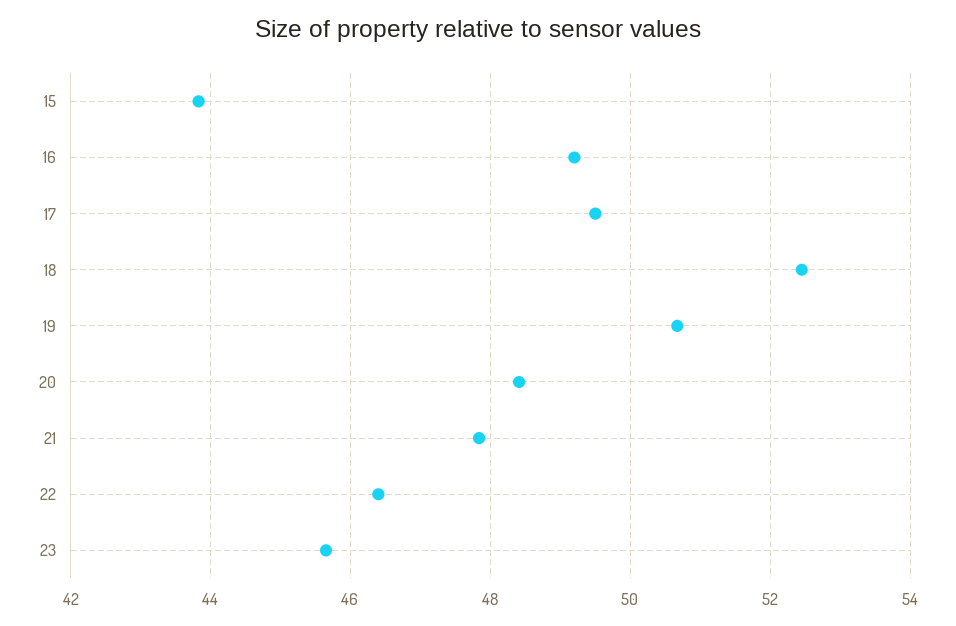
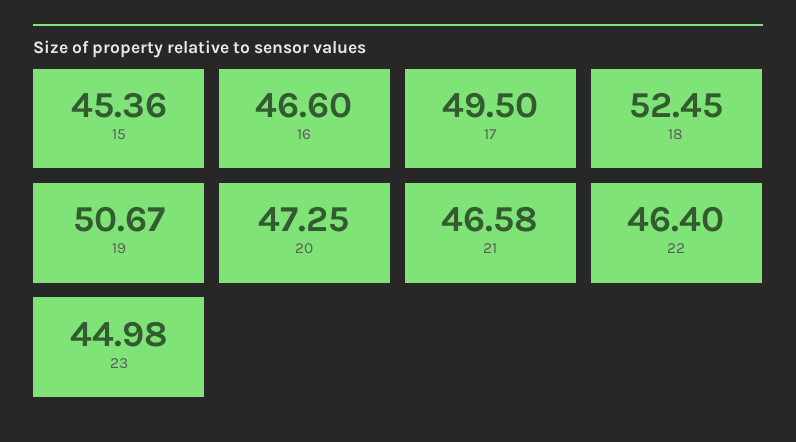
15: 43.8 -> 45.36
16: 49.2 -> 46.6
20: 48.4 -> 47.25
21: 47.8 -> 46.58
23: 45.6 -> 44.98

